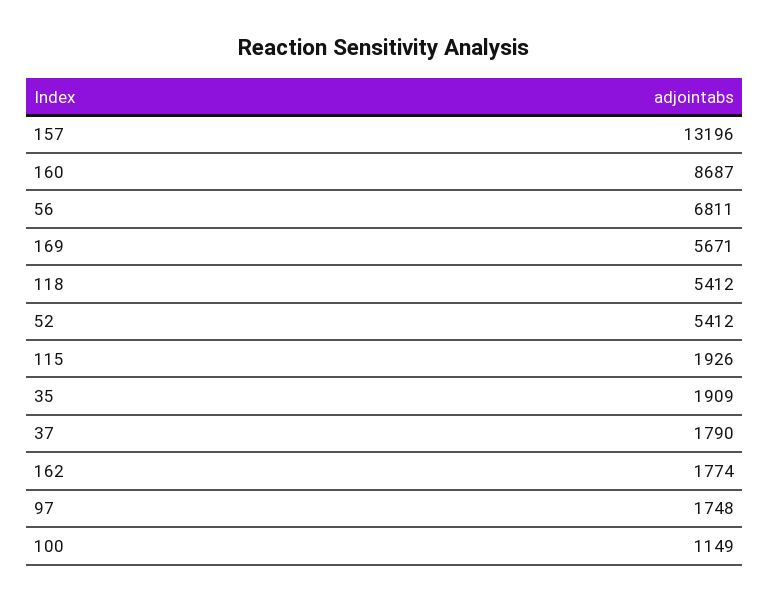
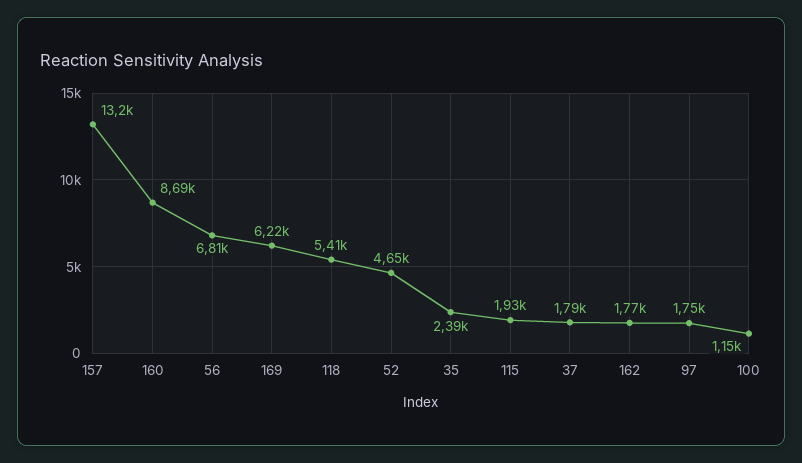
169: 5671 -> 6220
52: 5412 -> 4650
35: 1909 -> 2390

